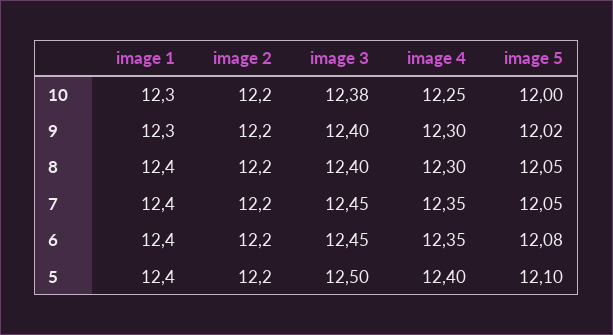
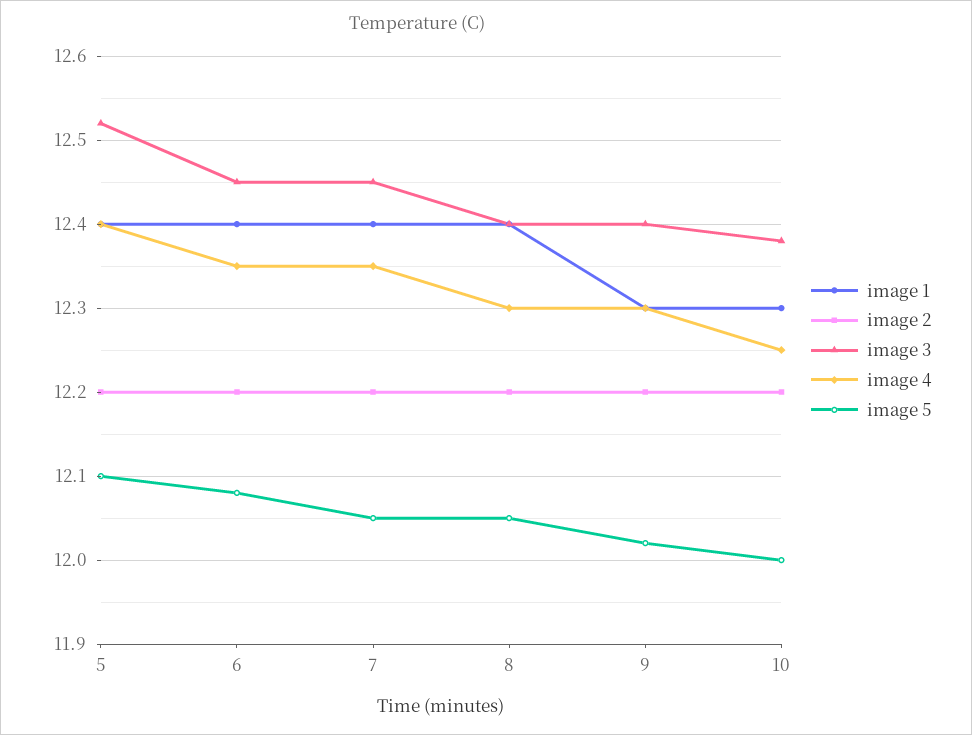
image 3, 5: 12.5 -> 12.52

